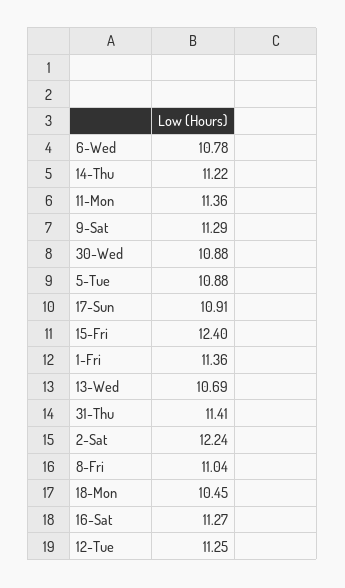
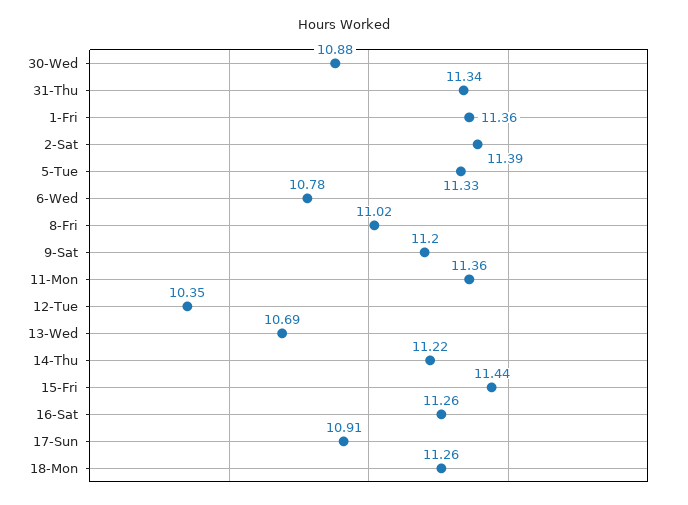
9-Sat: 11.29 -> 11.2
5-Tue: 10.88 -> 11.33
15-Fri: 12.4 -> 11.44
31-Thu: 11.41 -> 11.34
2-Sat: 12.24 -> 11.39
8-Fri: 11.04 -> 11.02
18-Mon: 10.45 -> 11.26
16-Sat: 11.27 -> 11.26
12-Tue: 11.25 -> 10.35

